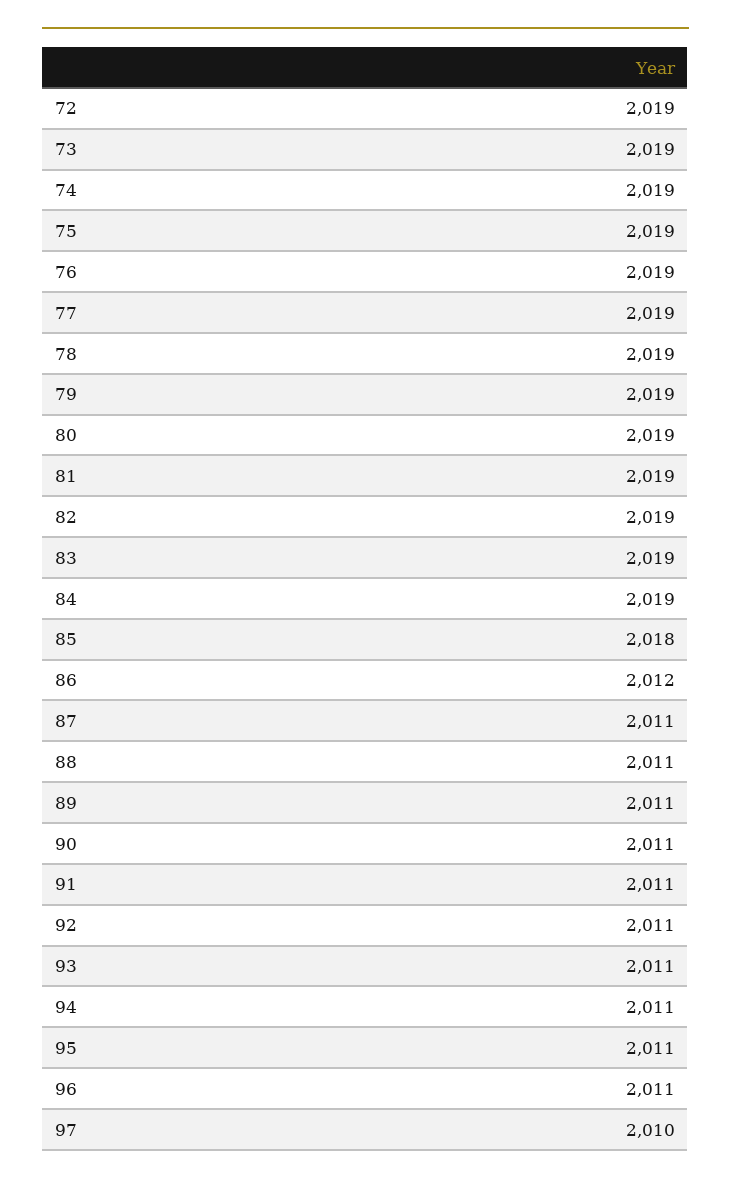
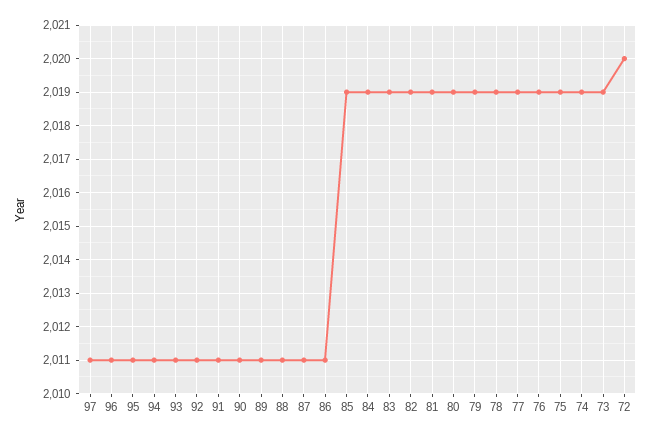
72: 2019 -> 2020
85: 2018 -> 2019
86: 2012 -> 2011
97: 2010 -> 2011

